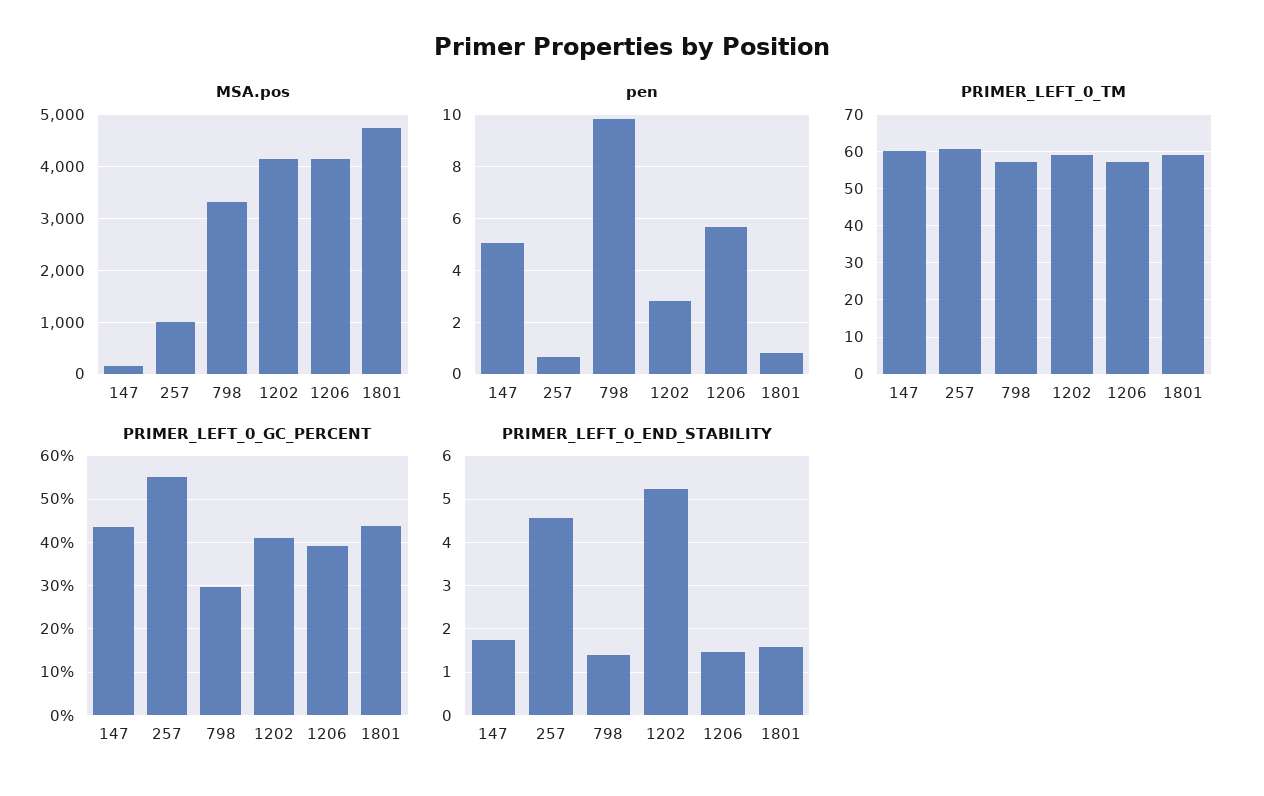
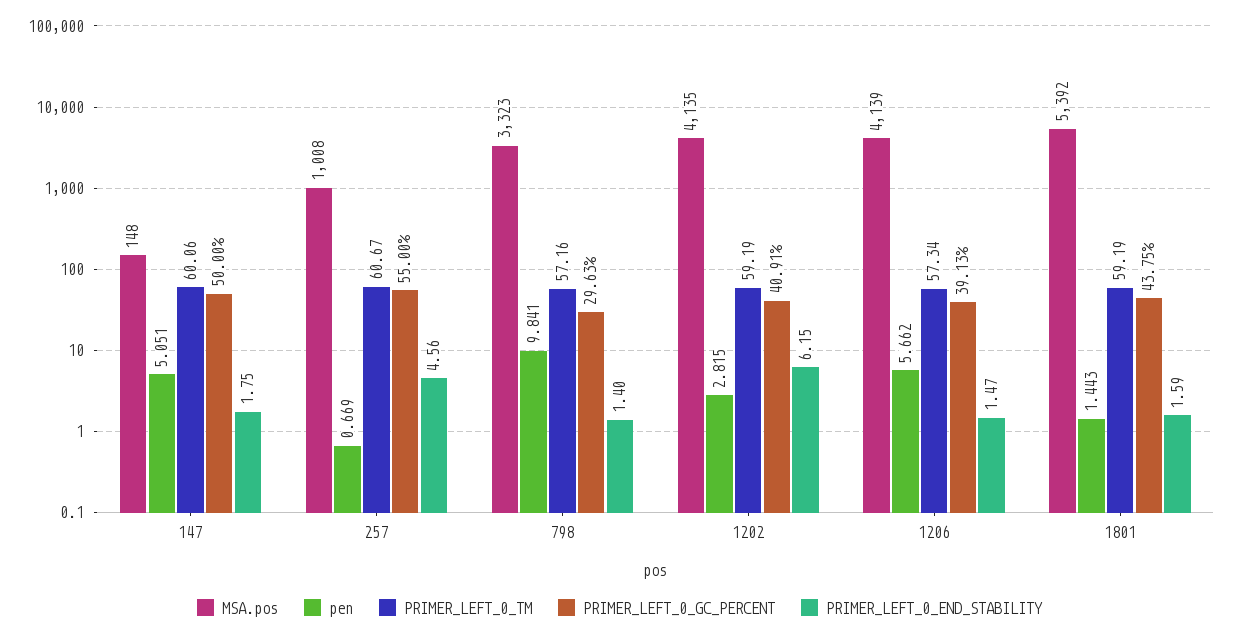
MSA.pos, 1801: 4800 -> 5392
pen, 1801: 0.75 -> 1.443
PRIMER_LEFT_0_GC_PERCENT, 147: 44 -> 50
PRIMER_LEFT_0_END_STABILITY, 1202: 5.2 -> 6.15

